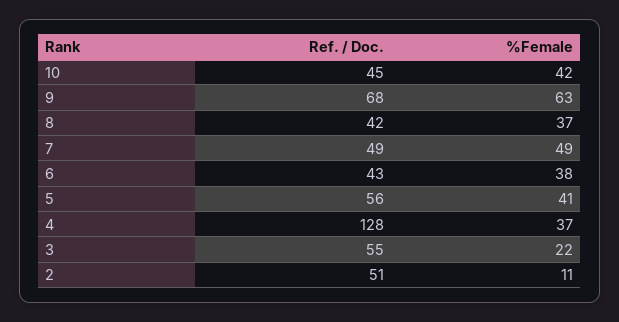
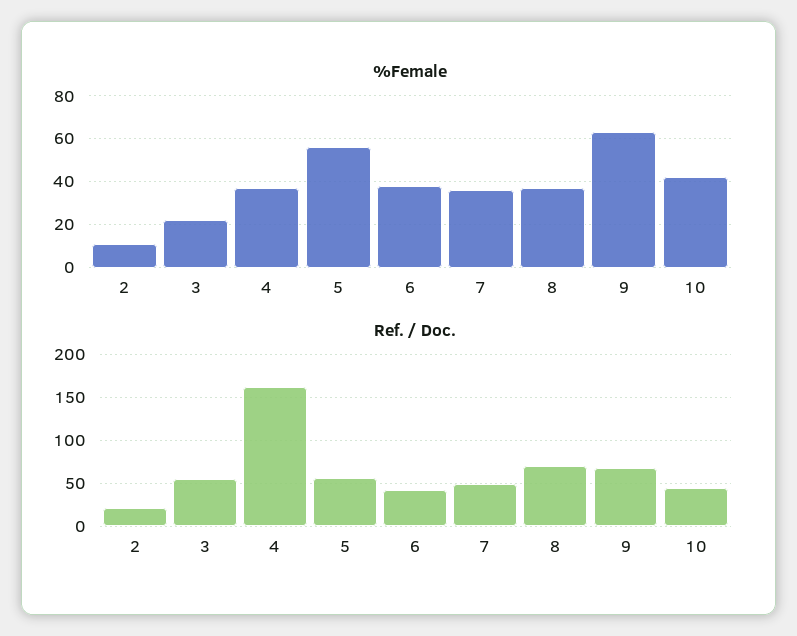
Ref. / Doc., 8: 42 -> 70
%Female, 7: 49 -> 35
%Female, 5: 41 -> 55
Ref. / Doc., 4: 128 -> 160
Ref. / Doc., 2: 51 -> 20

